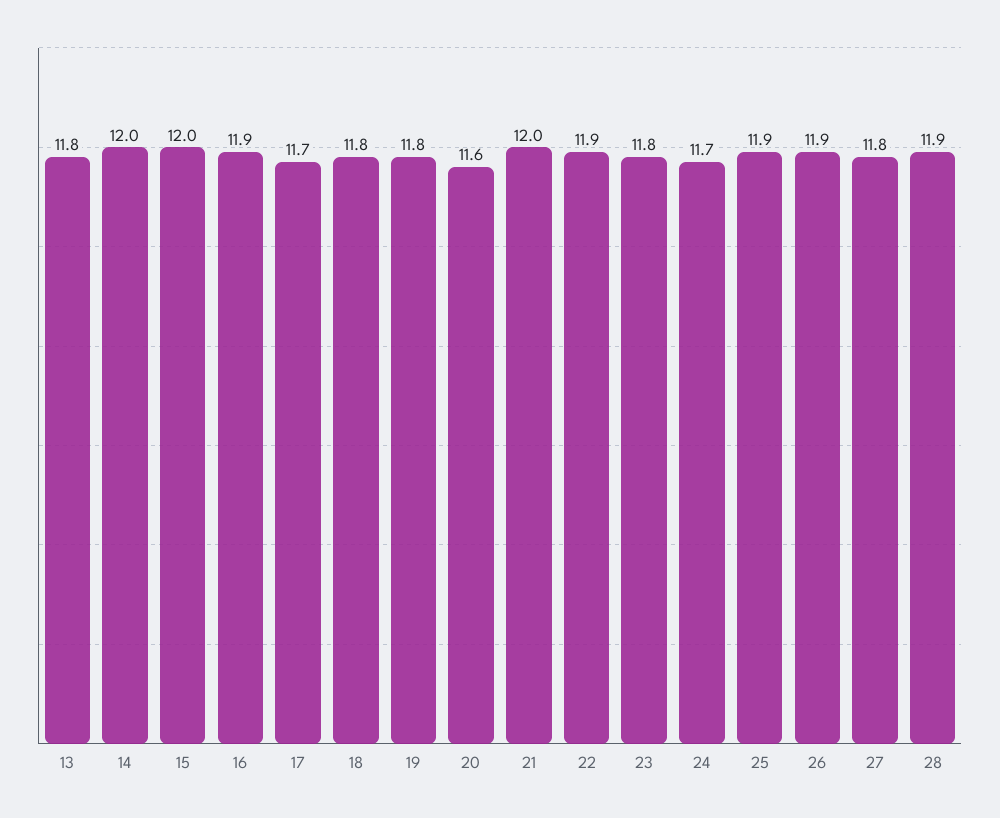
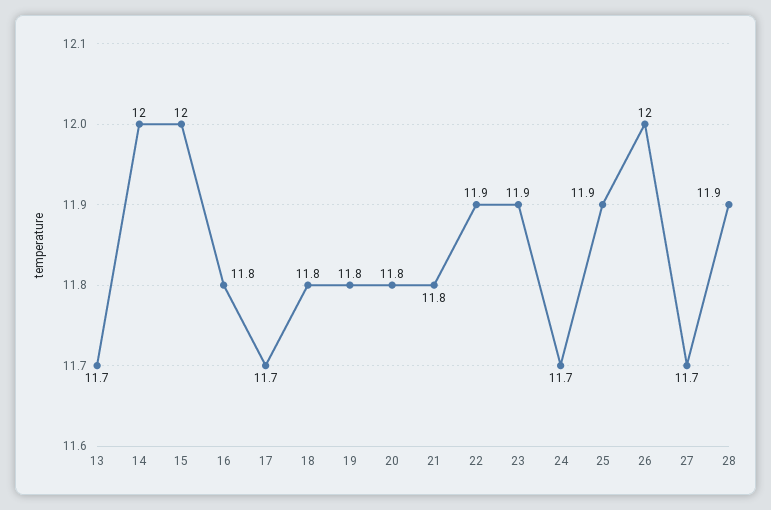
13: 11.8 -> 11.7
16: 11.9 -> 11.8
20: 11.6 -> 11.8
21: 12 -> 11.8
23: 11.8 -> 11.9
26: 11.9 -> 12
27: 11.8 -> 11.7

